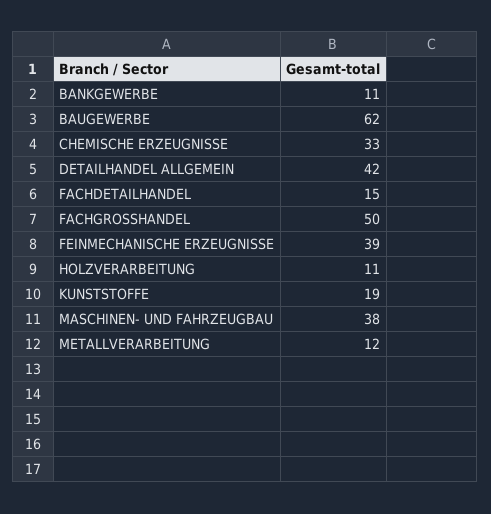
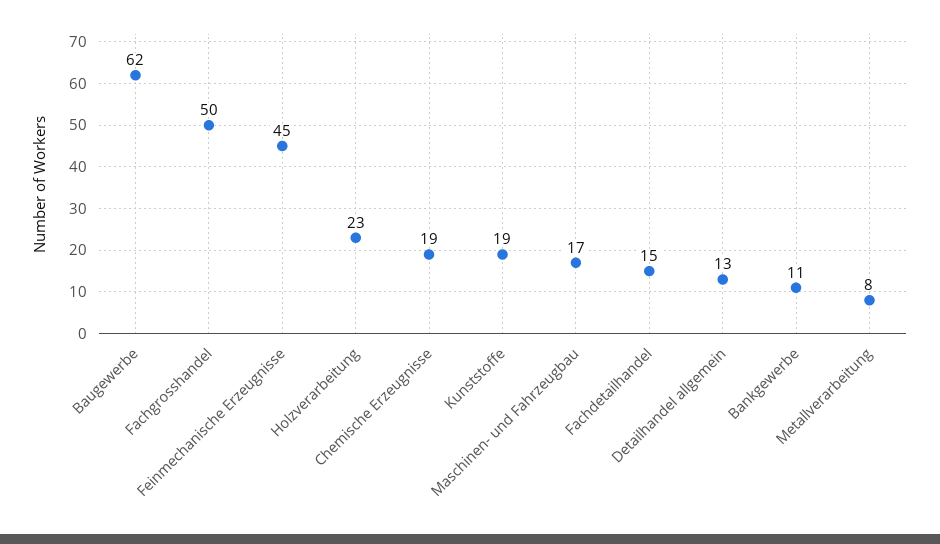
CHEMISCHE ERZEUGNISSE: 33 -> 19
DETAILHANDEL ALLGEMEIN: 42 -> 13
FEINMECHANISCHE ERZEUGNISSE: 39 -> 45
HOLZVERARBEITUNG: 11 -> 23
MASCHINEN- UND FAHRZEUGBAU: 38 -> 17
METALLVERARBEITUNG: 12 -> 8

